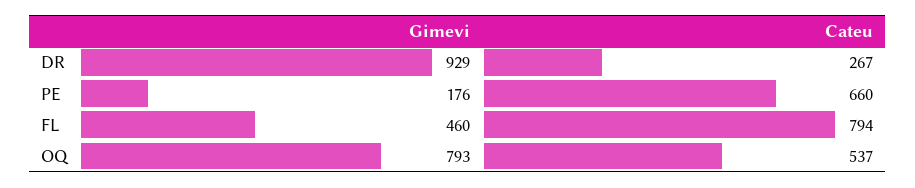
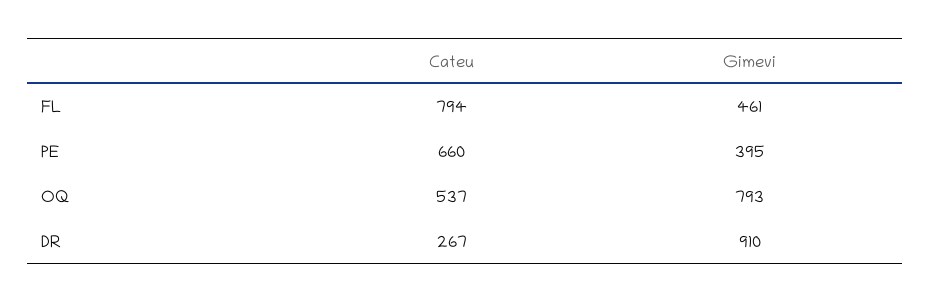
Gimevi, DR: 929 -> 910
Gimevi, PE: 176 -> 395
Gimevi, FL: 460 -> 461

